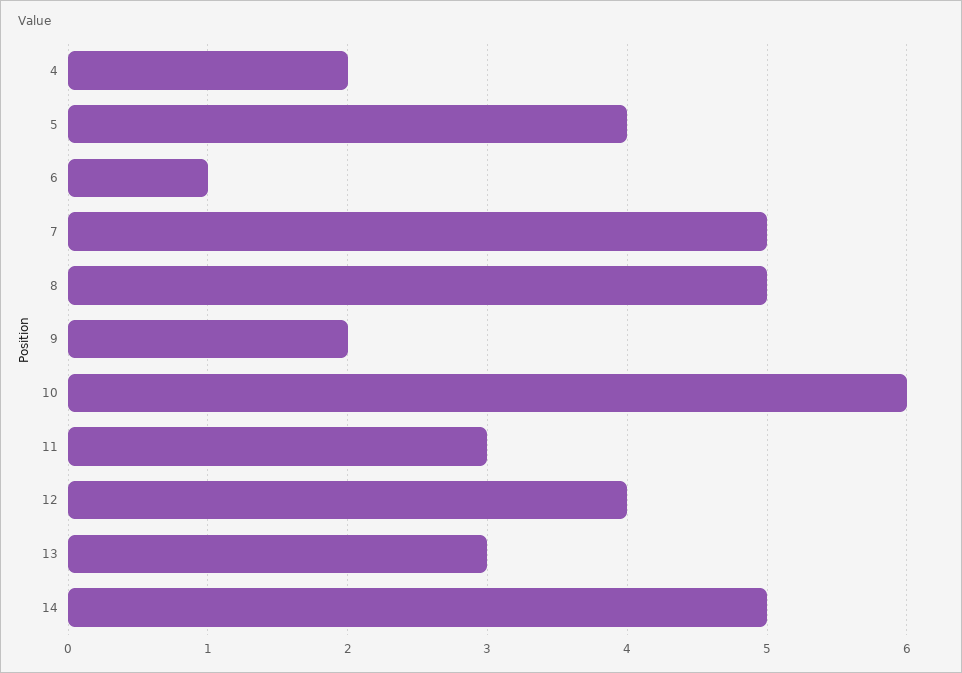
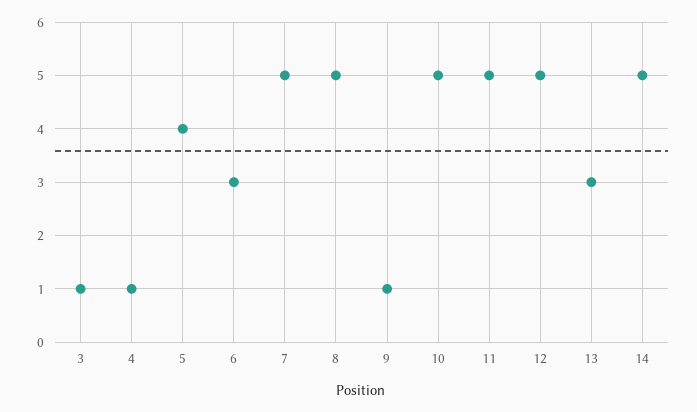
4: 2 -> 1
6: 1 -> 3
9: 2 -> 1
10: 6 -> 5
11: 3 -> 5
12: 4 -> 5
3: none -> 1

